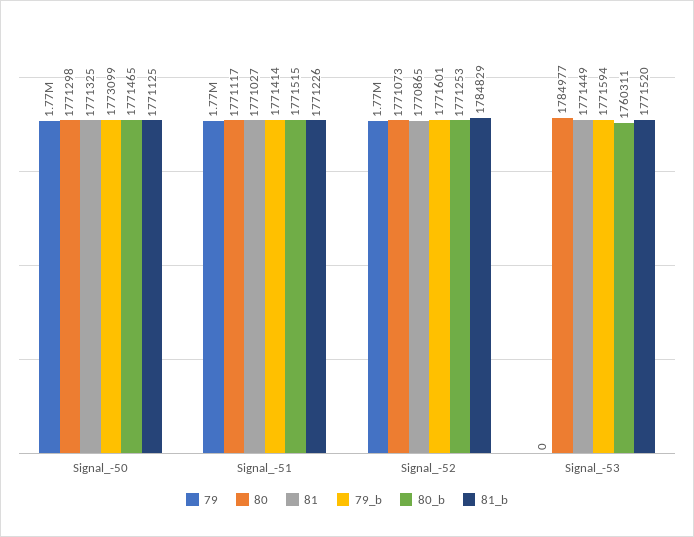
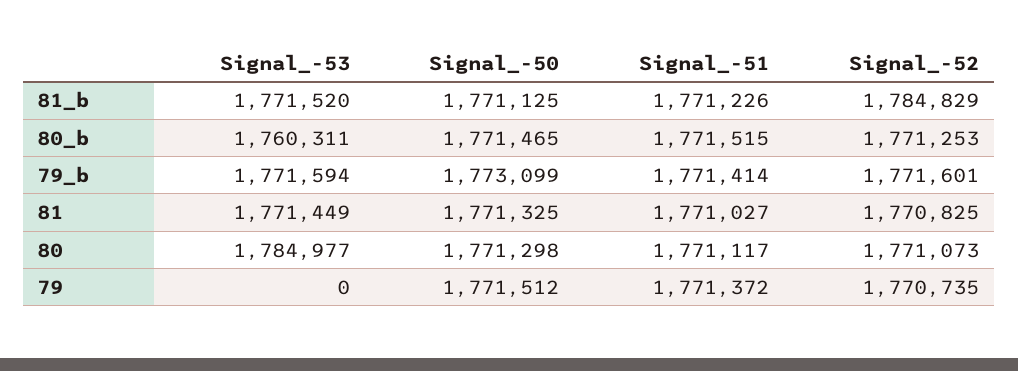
81, Signal_-52: 1770865 -> 1770825

